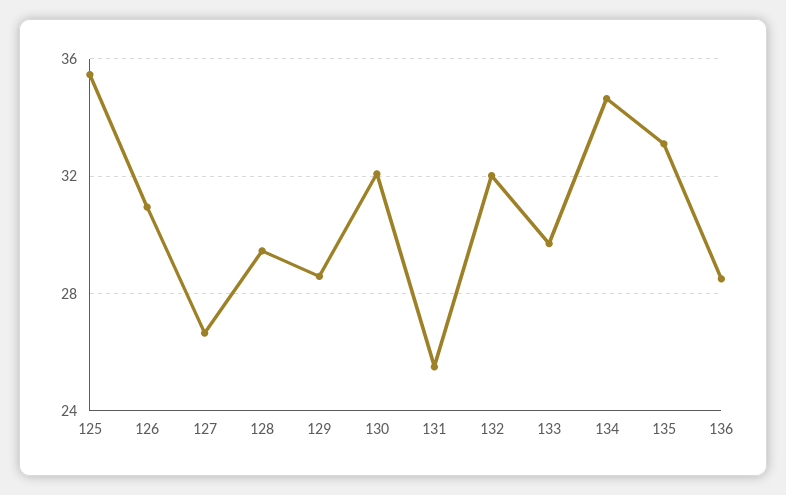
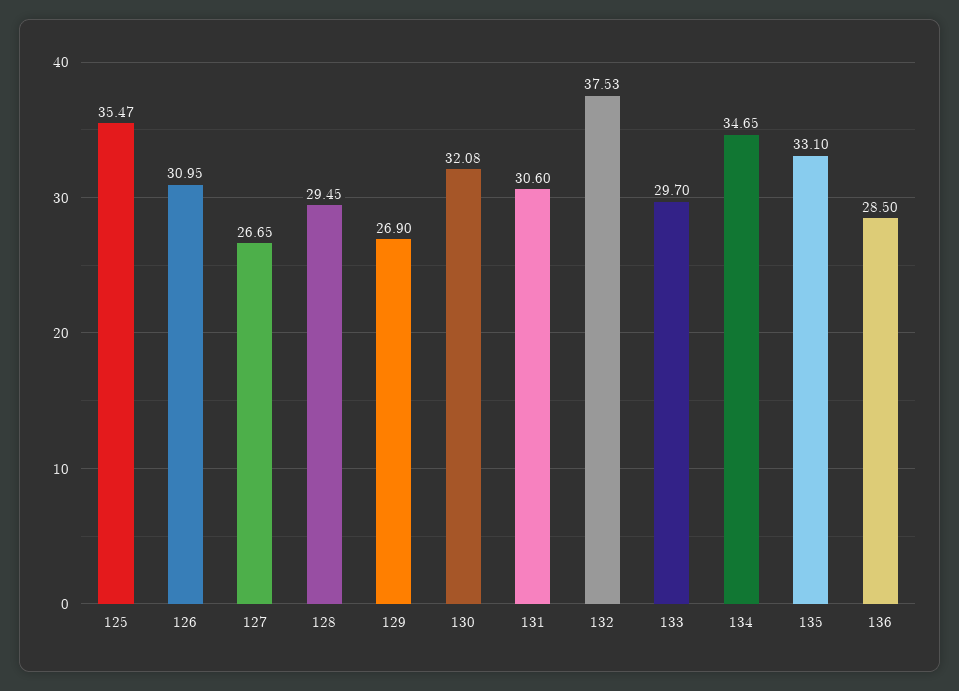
129: 28.5 -> 26.9
131: 25.5 -> 30.6
132: 32 -> 37.53

